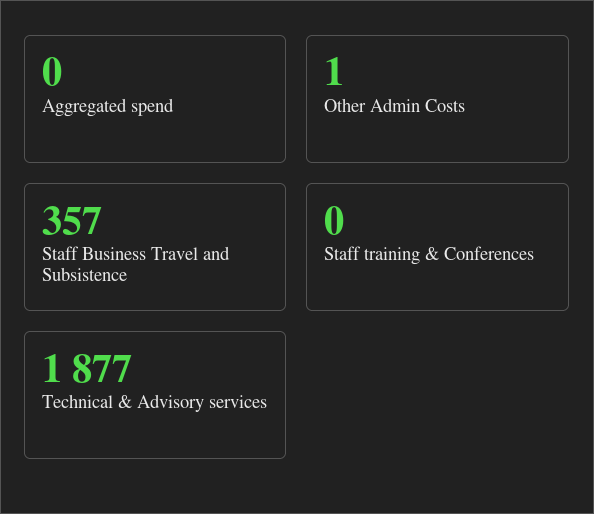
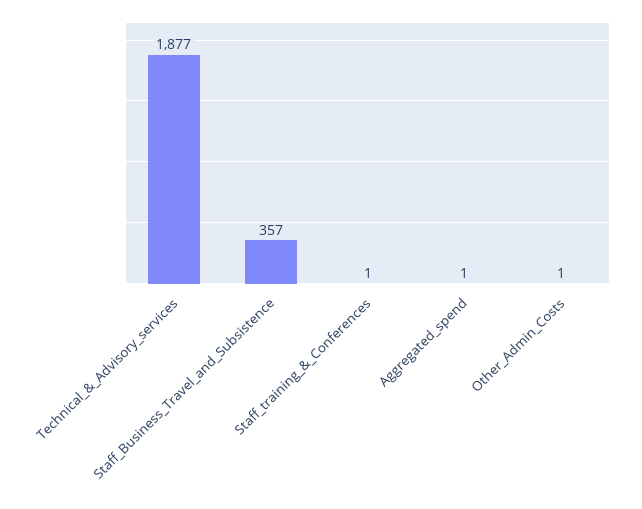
Aggregated spend: 0 -> 1
Staff training & Conferences: 0 -> 1

